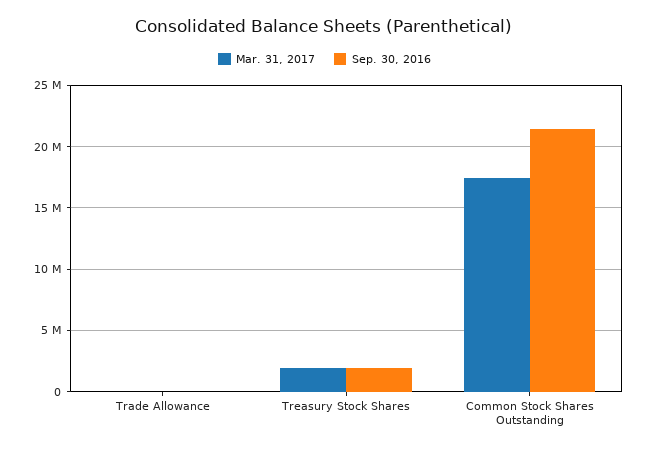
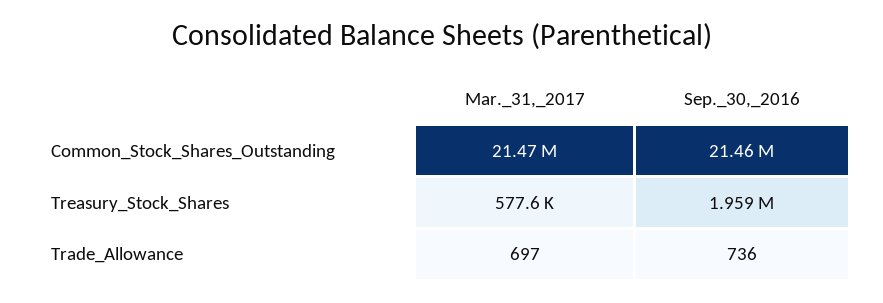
Mar. 31, 2017, Treasury Stock Shares: 2000000 -> 577600
Mar. 31, 2017, Common Stock Shares Outstanding: 17500000 -> 21470000

